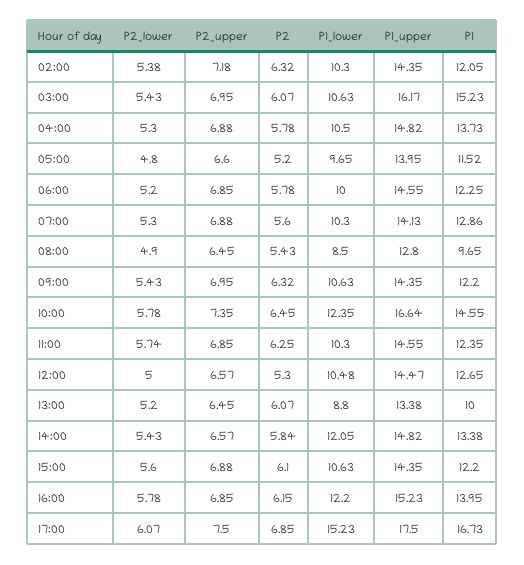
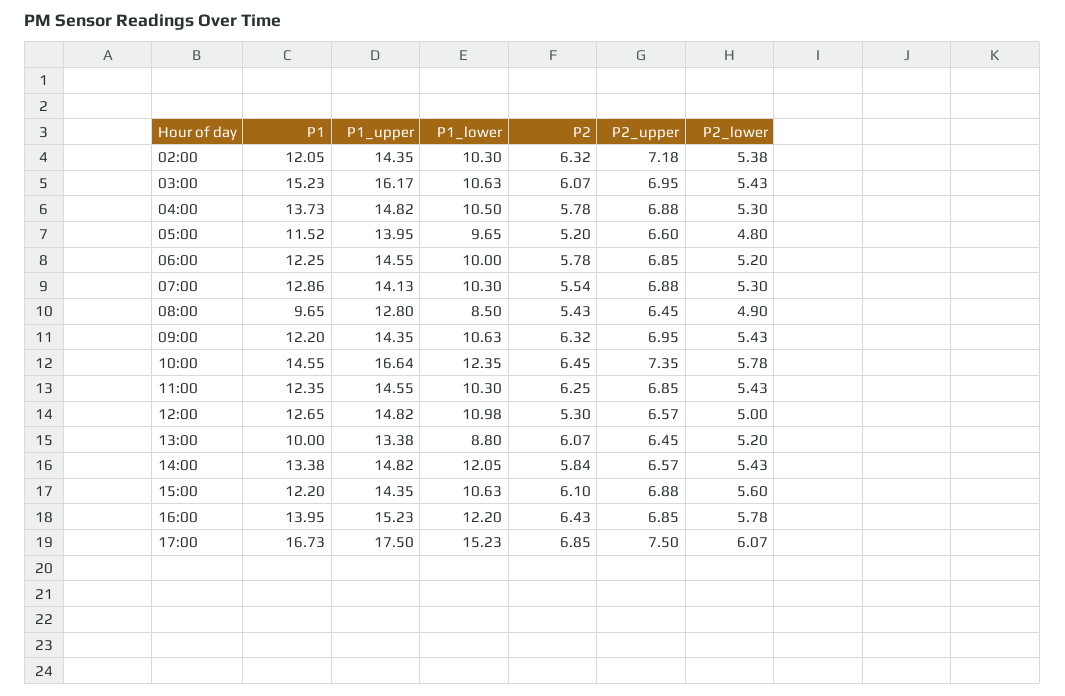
P2, 07:00: 5.6 -> 5.54
P2_lower, 11:00: 5.74 -> 5.43
P1_lower, 12:00: 10.48 -> 10.98
P1_upper, 12:00: 14.47 -> 14.82
P2, 16:00: 6.15 -> 6.43

